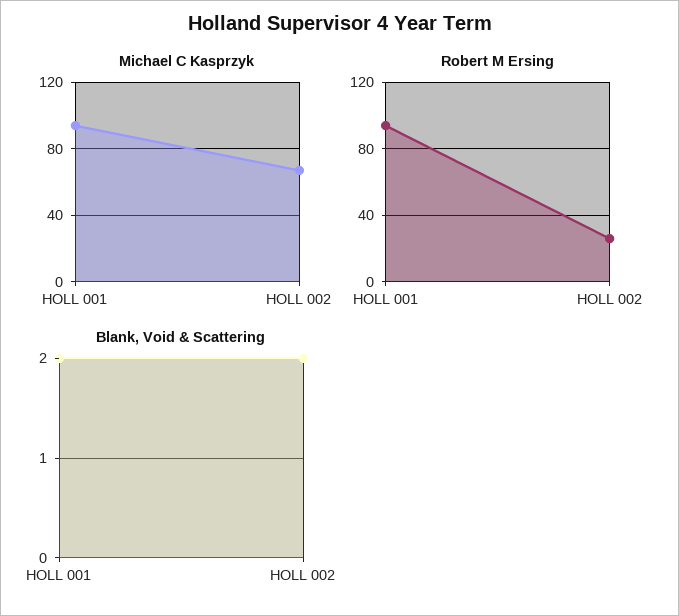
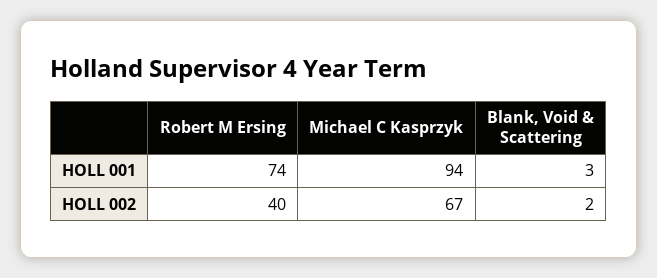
Robert M Ersing, HOLL 001: 95 -> 74
Robert M Ersing, HOLL 002: 25 -> 40
Blank, Void & Scattering, HOLL 001: 2 -> 3

